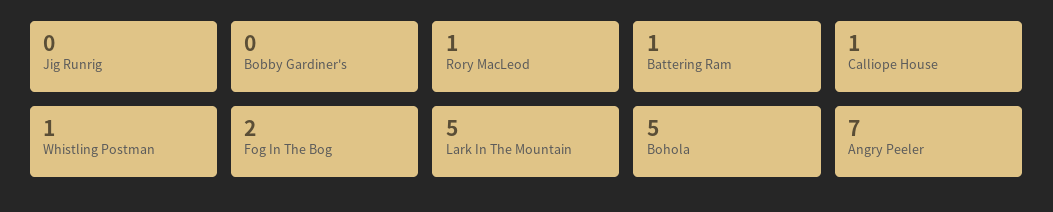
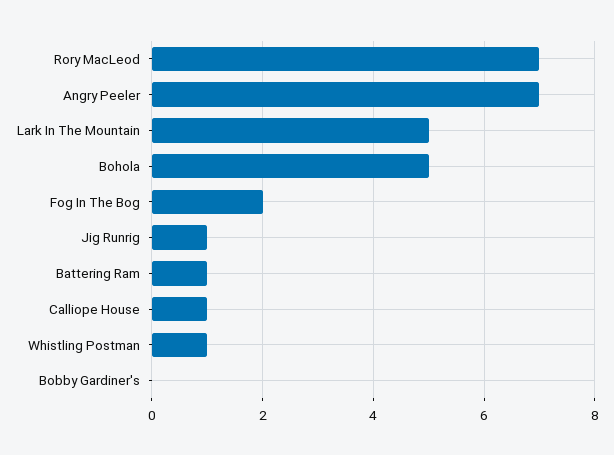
Jig Runrig: 0 -> 1
Rory MacLeod: 1 -> 7

